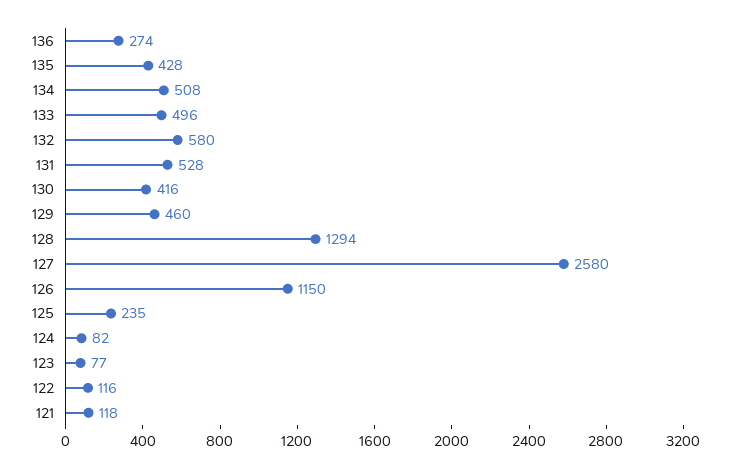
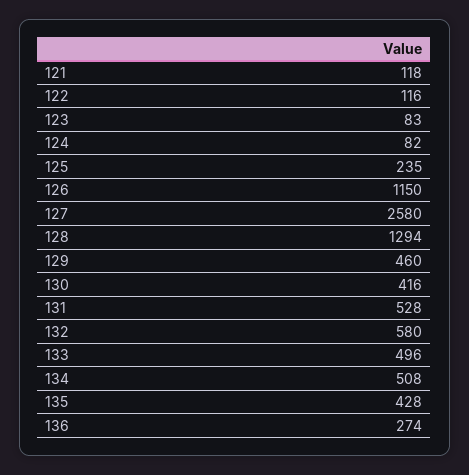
123: 77 -> 83

